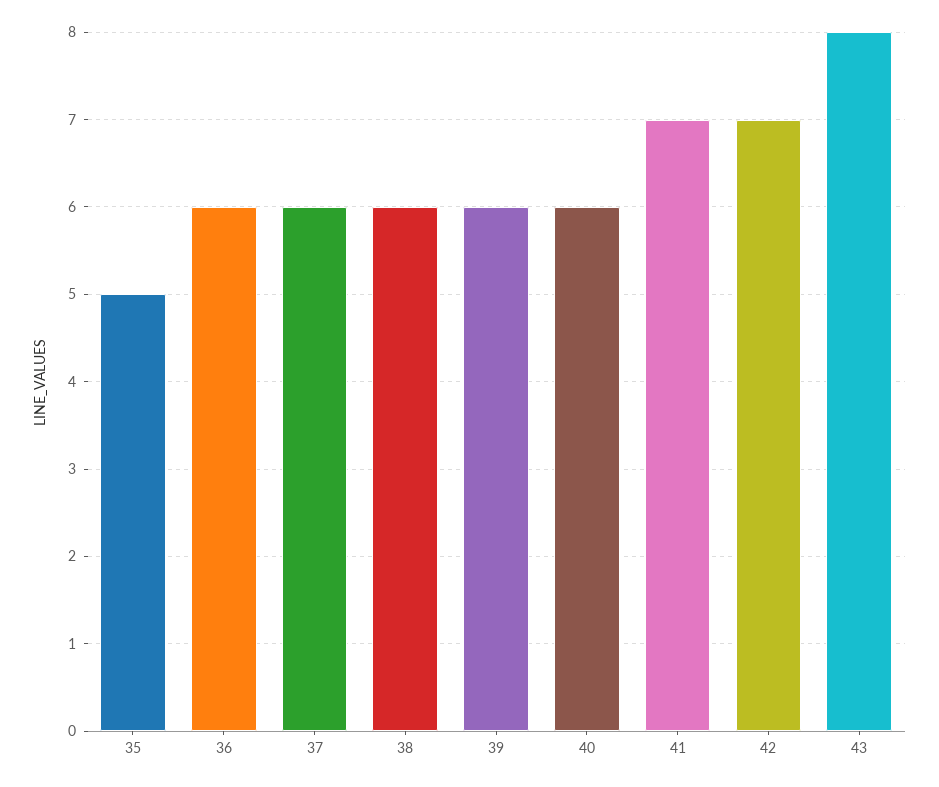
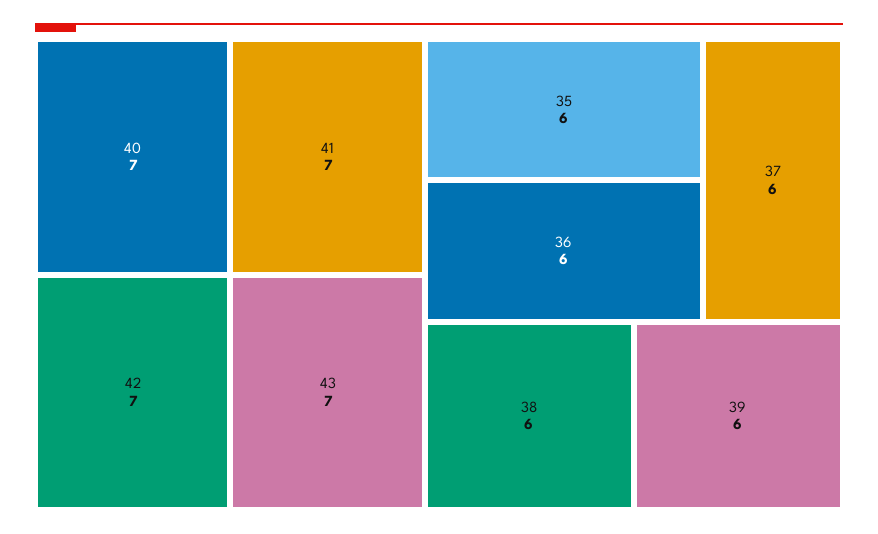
35: 5 -> 6
40: 6 -> 7
43: 8 -> 7

